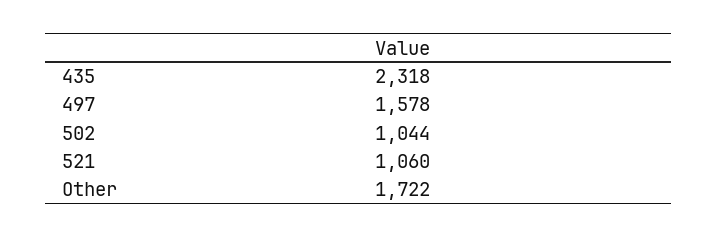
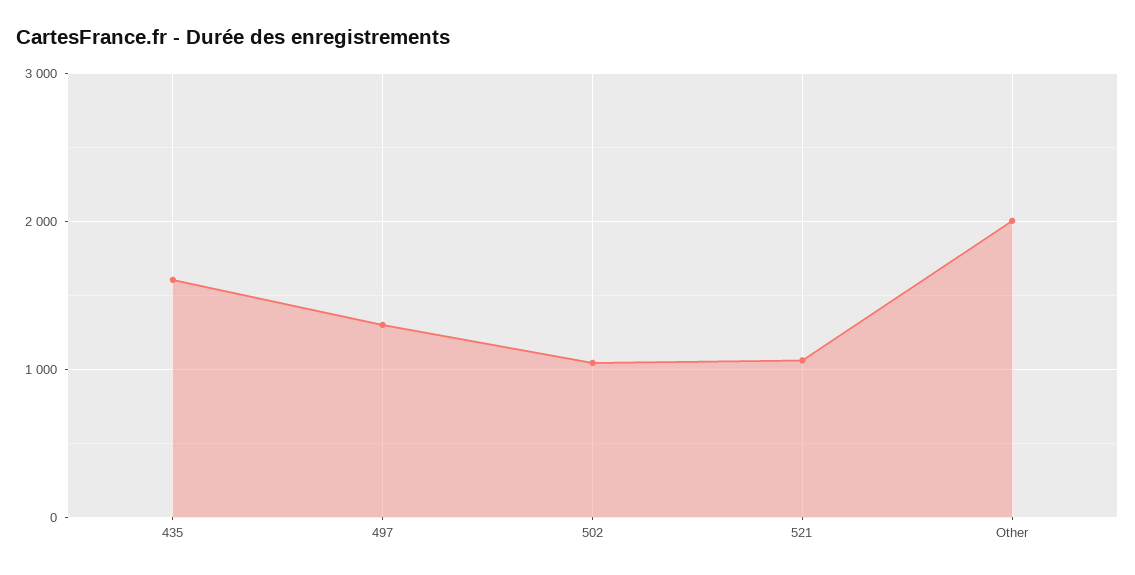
435: 2318 -> 1600
497: 1578 -> 1300
Other: 1722 -> 2000

